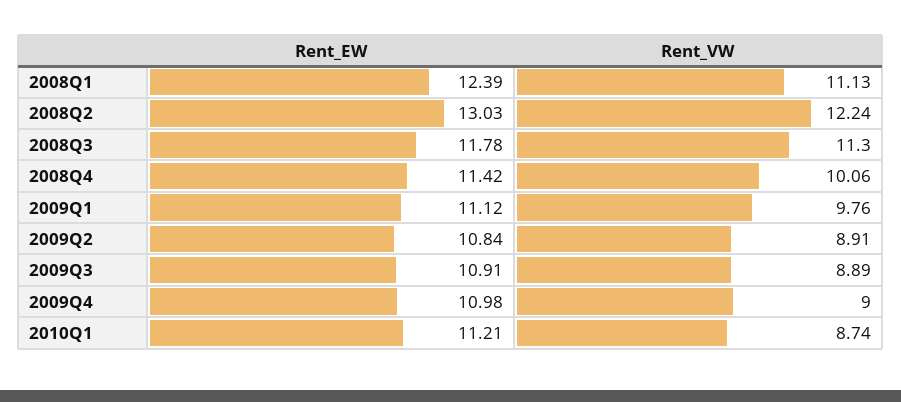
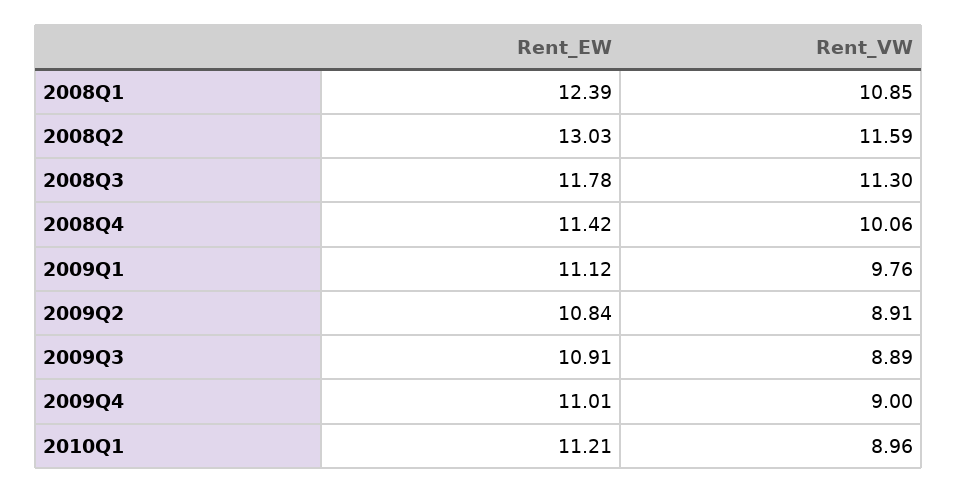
Rent_VW, 2008Q1: 11.13 -> 10.85
Rent_VW, 2008Q2: 12.24 -> 11.59
Rent_EW, 2009Q4: 10.98 -> 11.01
Rent_VW, 2010Q1: 8.74 -> 8.96

